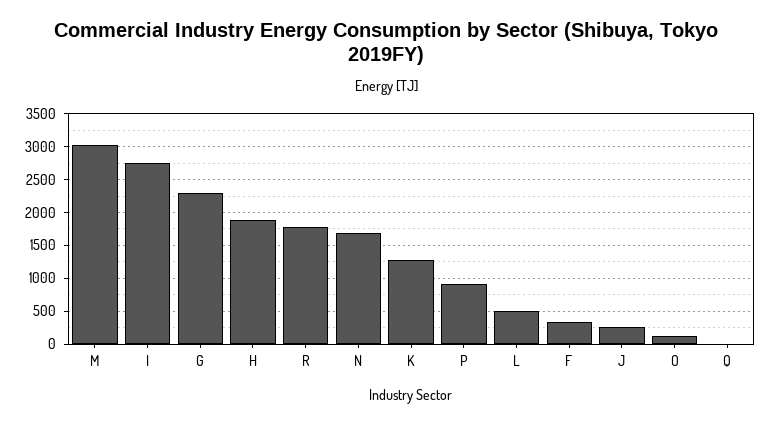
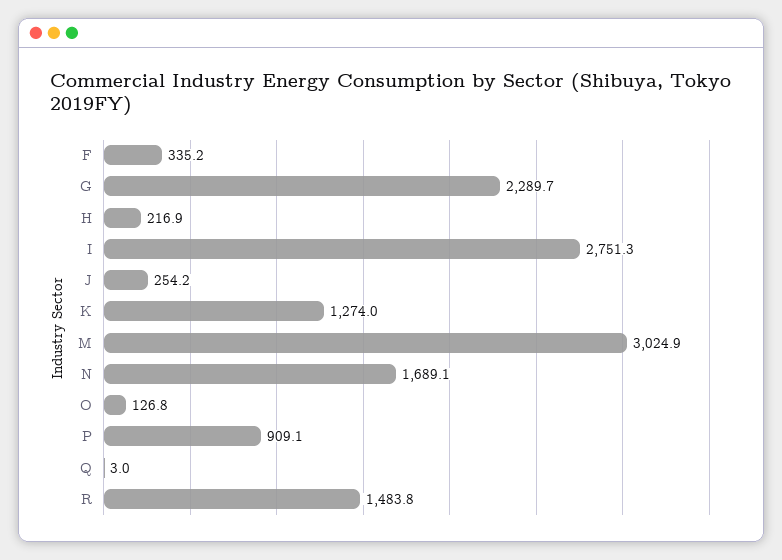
H: 1900 -> 216.9
R: 1800 -> 1483.8
L: 500 -> none

